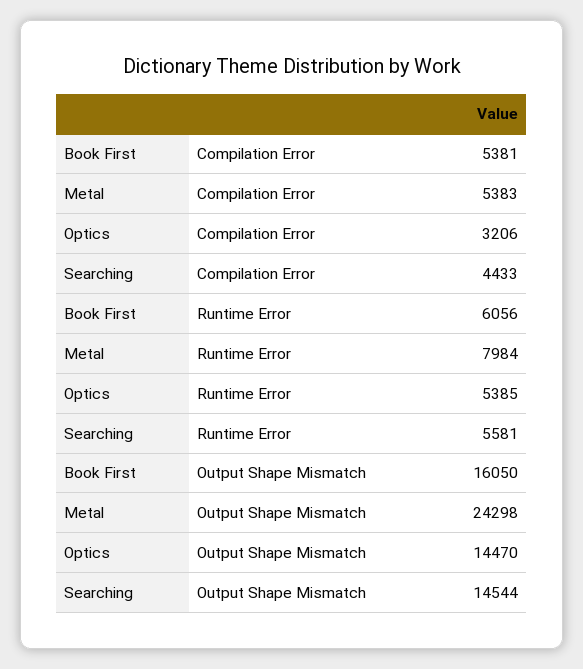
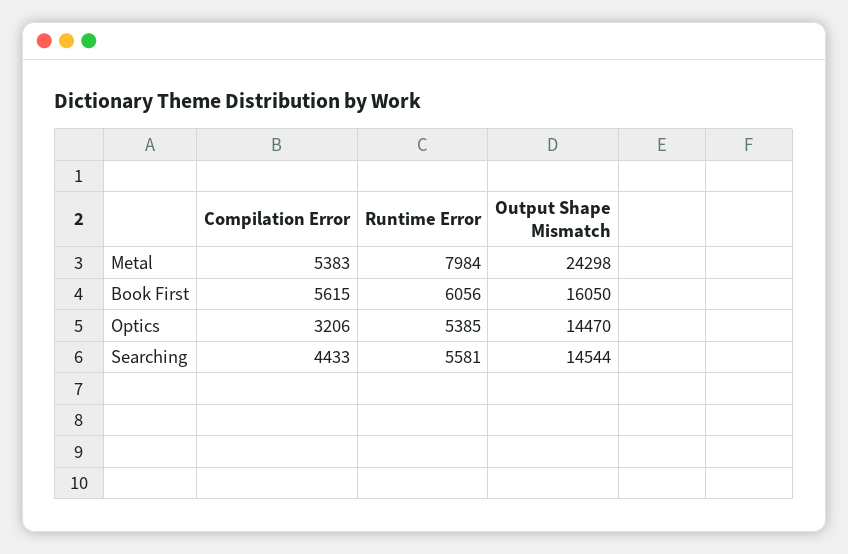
Book First, Compilation Error: 5381 -> 5615

